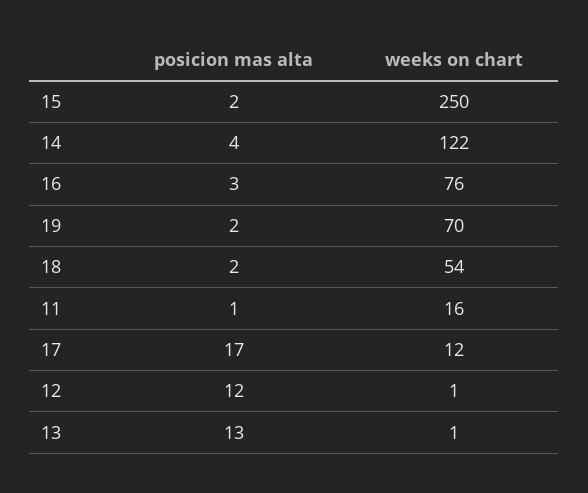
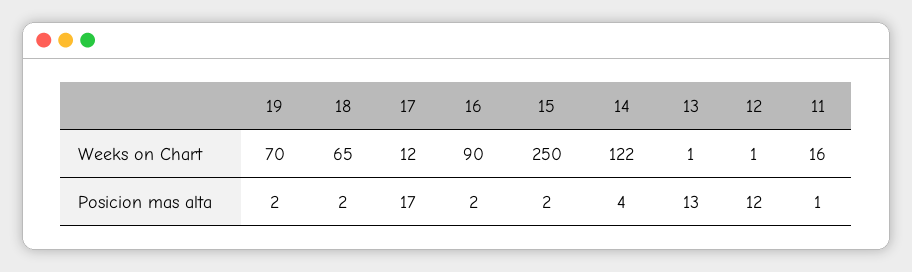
posicion mas alta, 16: 3 -> 2
weeks on chart, 16: 76 -> 90
weeks on chart, 18: 54 -> 65

